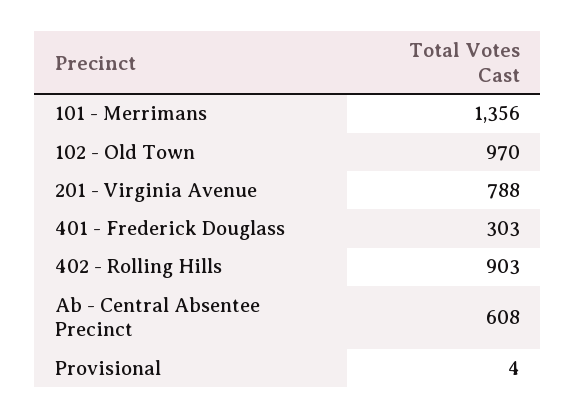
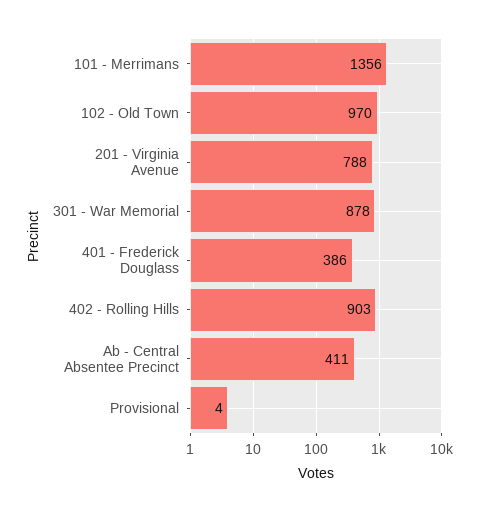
401 - Frederick Douglass: 303 -> 386
Ab - Central Absentee Precinct: 608 -> 411
301 - War Memorial: none -> 878

